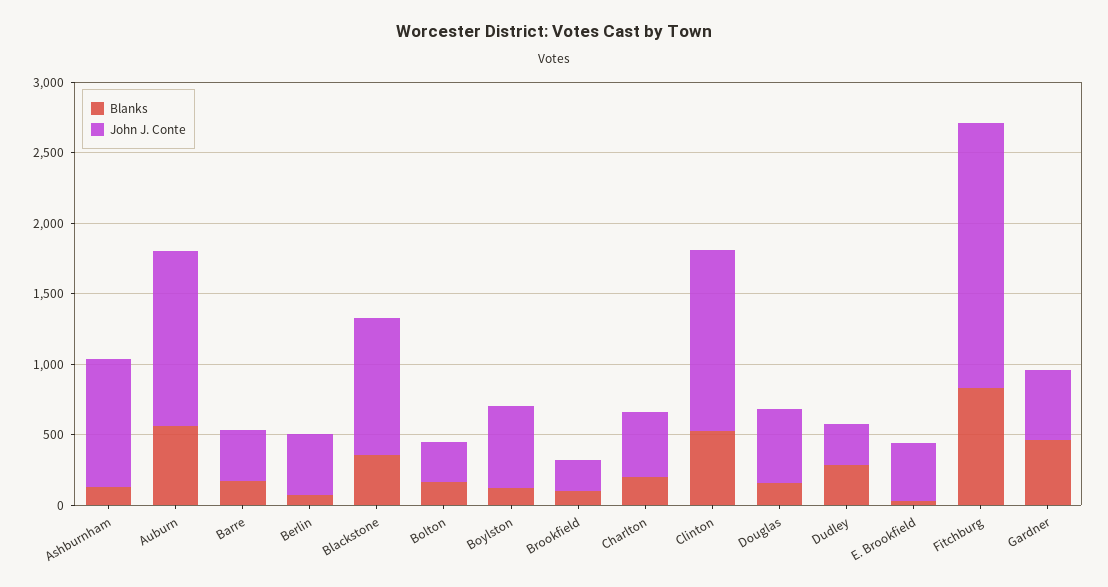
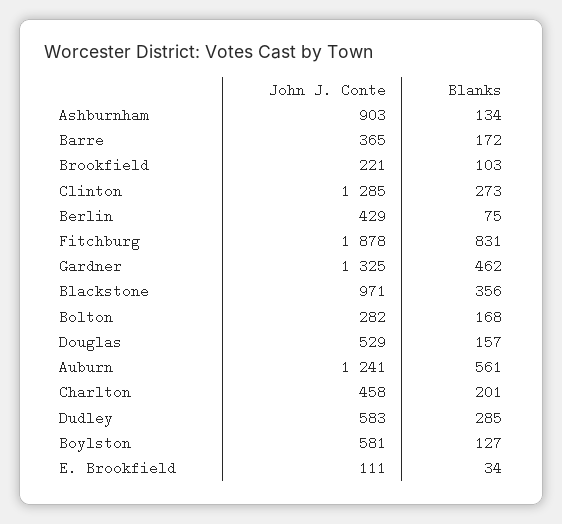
Blanks, Clinton: 500 -> 273
John J. Conte, Dudley: 300 -> 583
John J. Conte, E. Brookfield: 400 -> 111
John J. Conte, Gardner: 500 -> 1325

